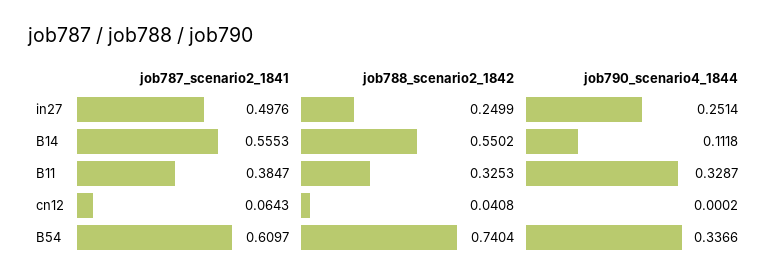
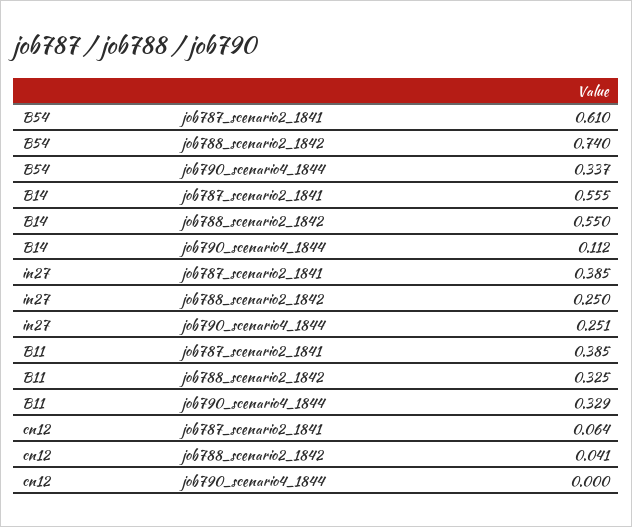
job787_scenario2_1841, in27: 0.4976 -> 0.385

